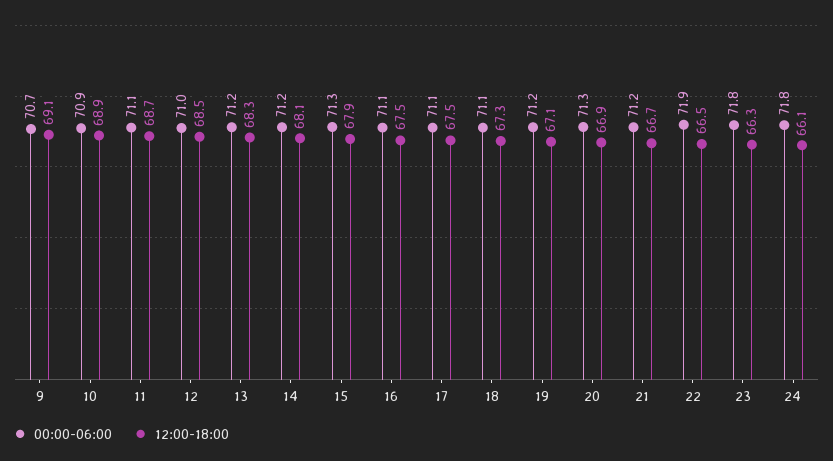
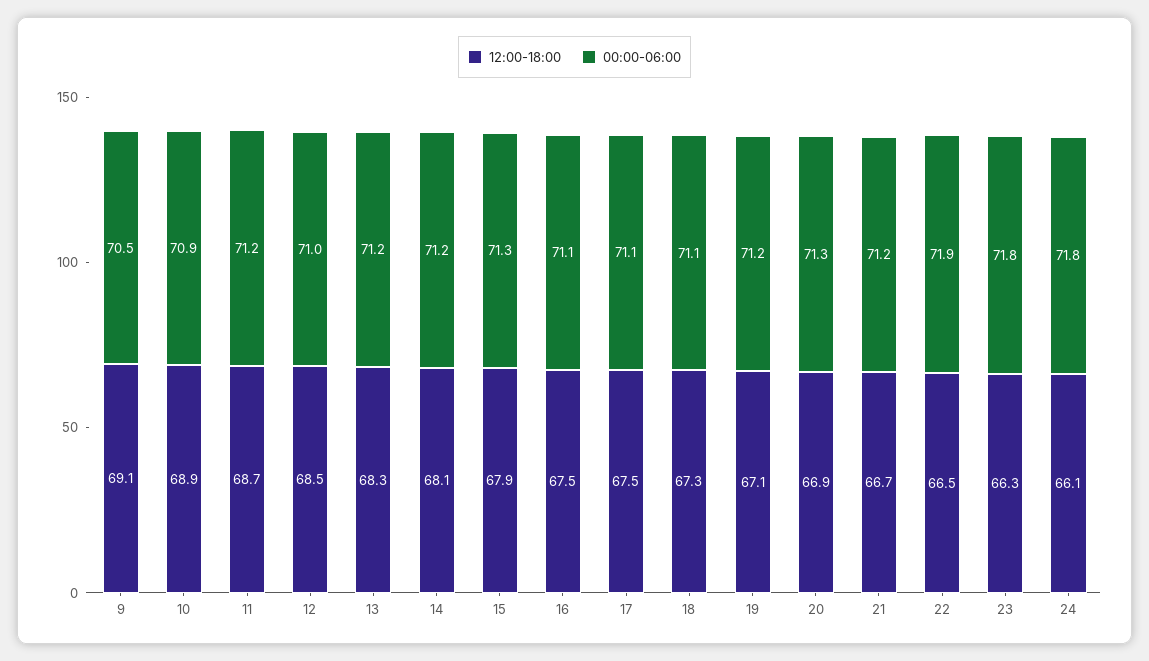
00:00-06:00, 9: 70.7 -> 70.5
00:00-06:00, 11: 71.1 -> 71.2

